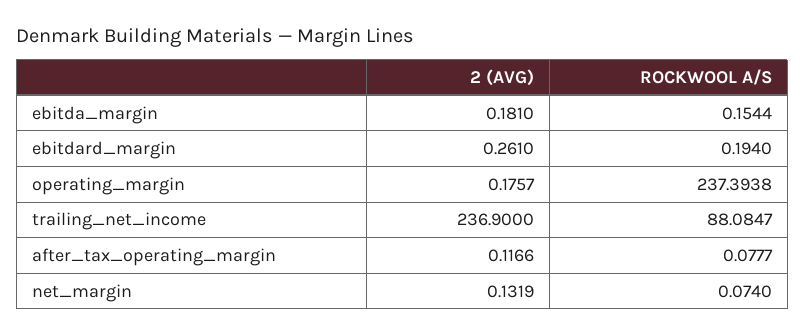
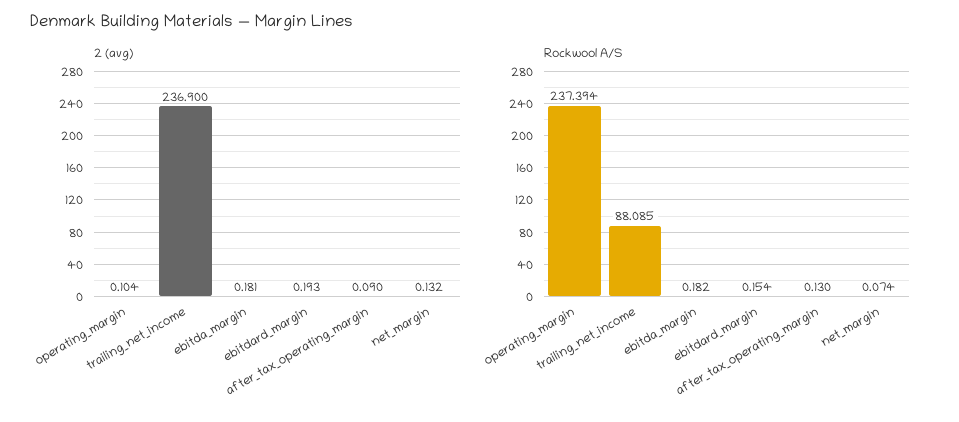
ROCKWOOL A/S, ebitda_margin: 0.1544 -> 0.182
2 (AVG), ebitdard_margin: 0.261 -> 0.193
ROCKWOOL A/S, ebitdard_margin: 0.194 -> 0.154
2 (AVG), operating_margin: 0.1757 -> 0.104
2 (AVG), after_tax_operating_margin: 0.1166 -> 0.09
ROCKWOOL A/S, after_tax_operating_margin: 0.0777 -> 0.13

